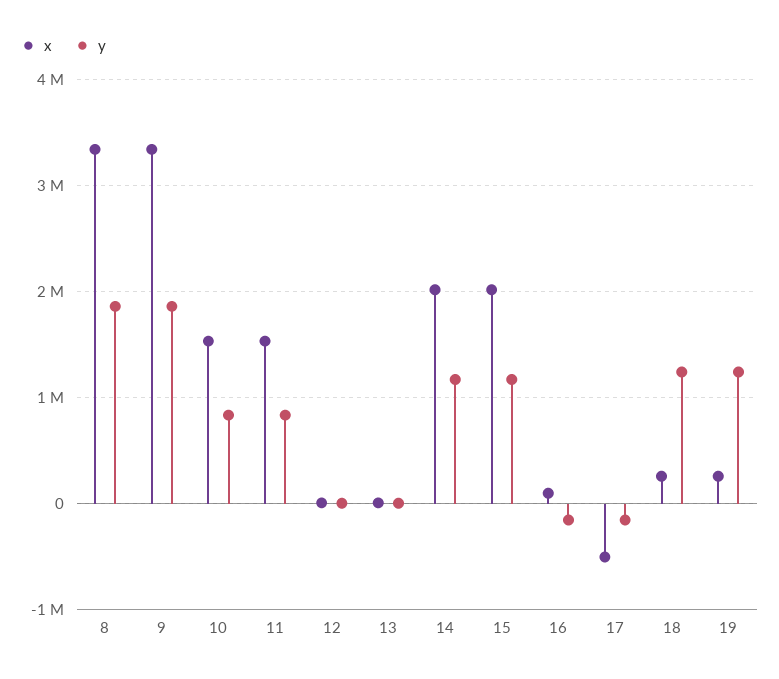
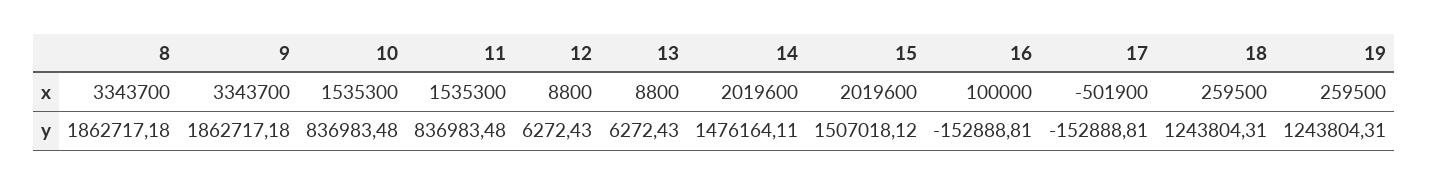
y, 14: 1200000 -> 1476164.11
y, 15: 1200000 -> 1507018.12

